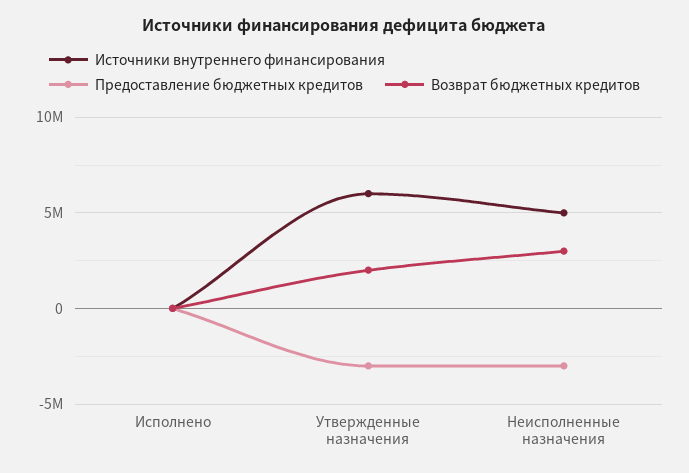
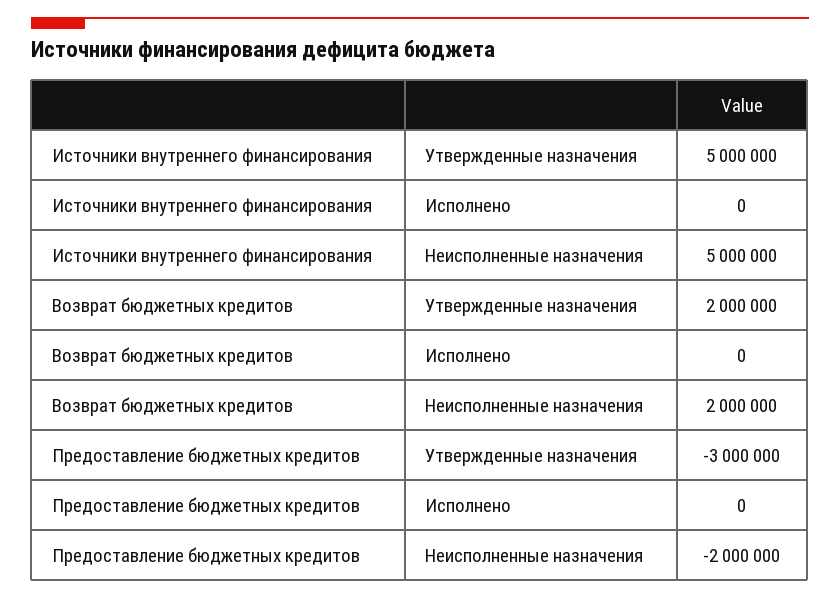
Источники внутреннего финансирования, Утвержденные назначения: 6000000 -> 5000000
Предоставление бюджетных кредитов, Неисполненные назначения: -3000000 -> -2000000
Возврат бюджетных кредитов, Неисполненные назначения: 3000000 -> 2000000

